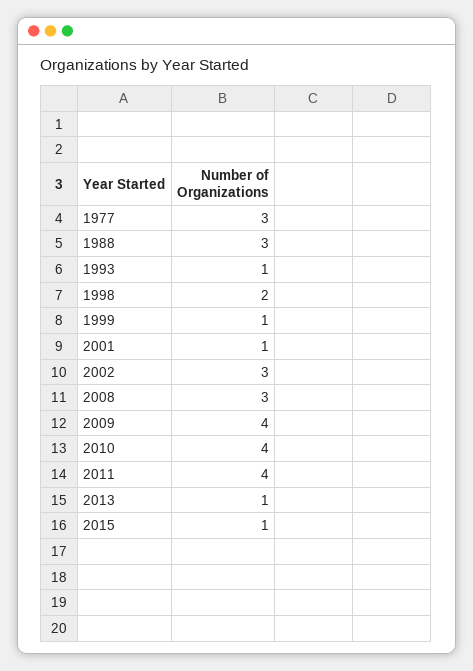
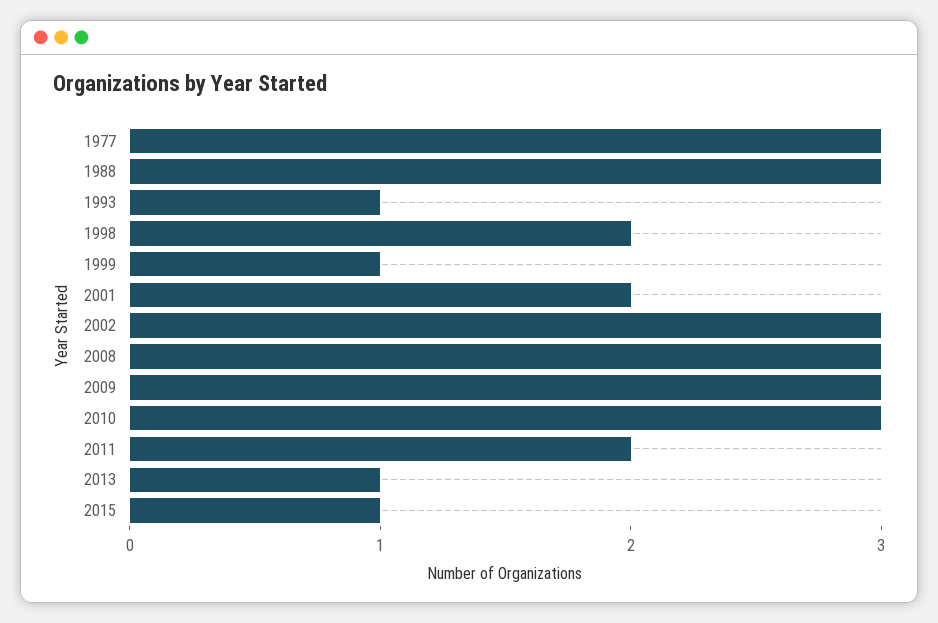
2001: 1 -> 2
2009: 4 -> 3
2010: 4 -> 3
2011: 4 -> 2

